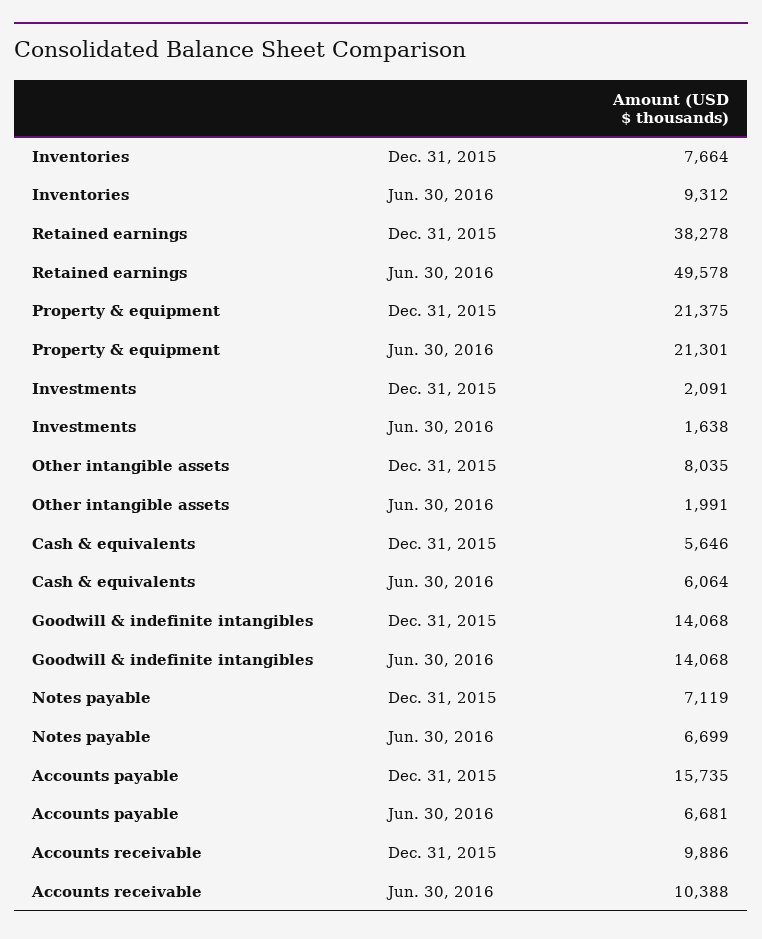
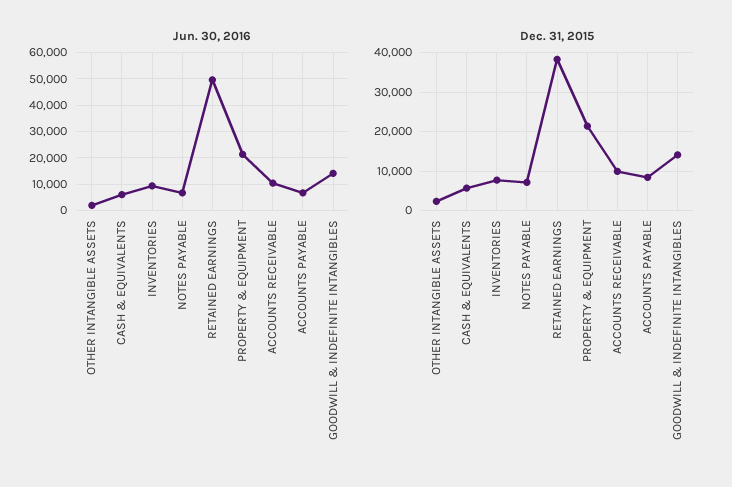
Dec. 31, 2015, Investments: 2091 -> none
Jun. 30, 2016, Investments: 1638 -> none
Dec. 31, 2015, Other intangible assets: 8035 -> 2000
Dec. 31, 2015, Accounts payable: 15735 -> 8000

